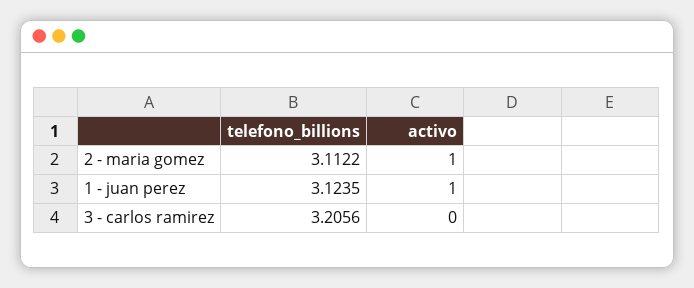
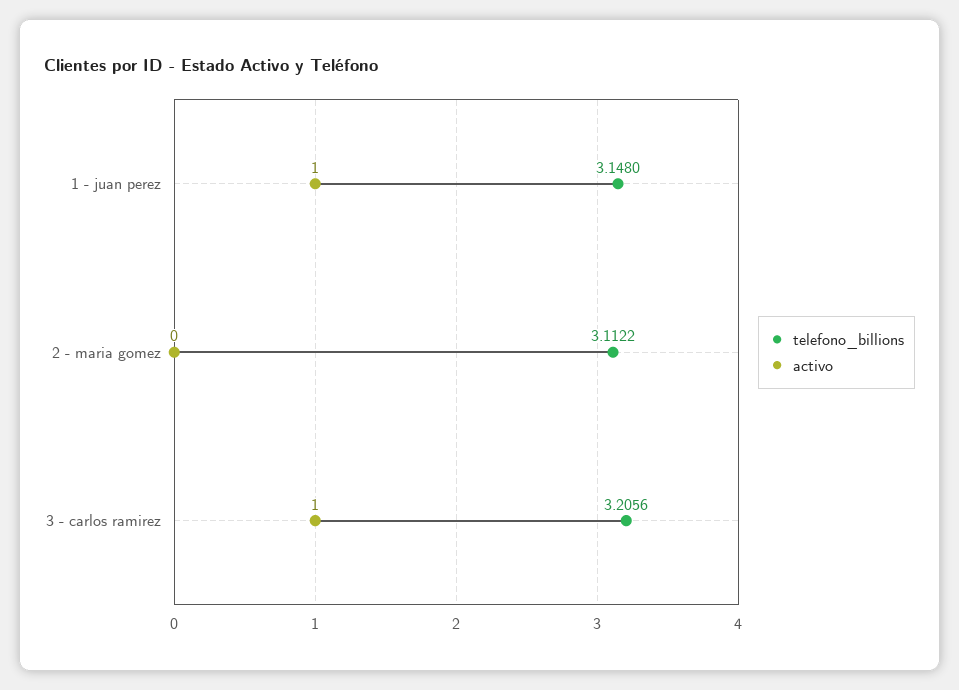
activo, 2 - maria gomez: 1 -> 0
telefono_billions, 1 - juan perez: 3.1235 -> 3.148
activo, 3 - carlos ramirez: 0 -> 1

